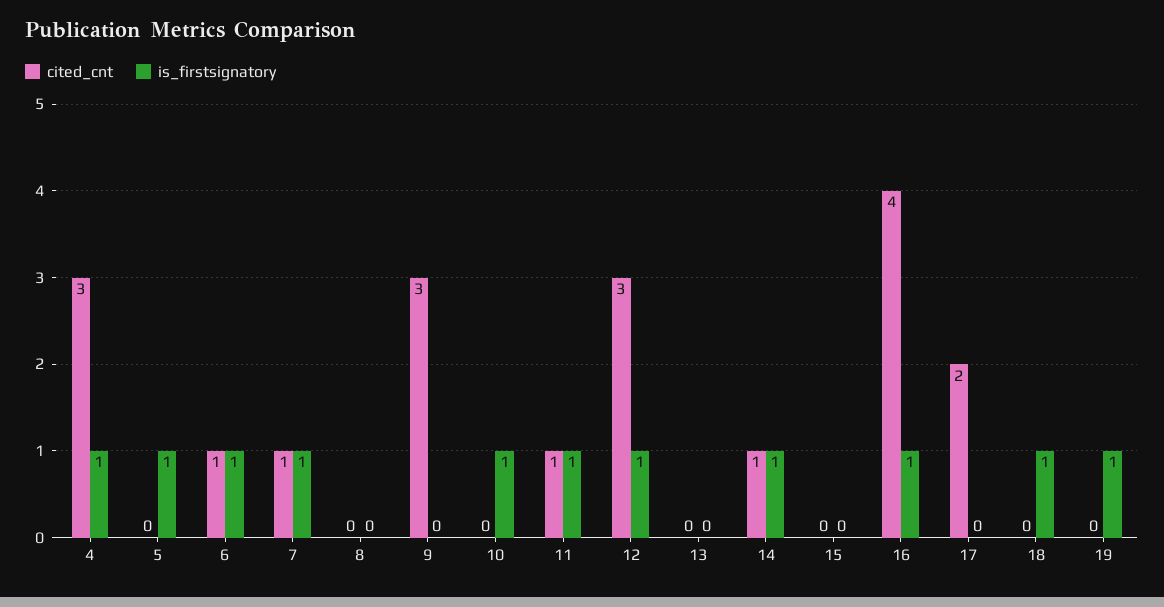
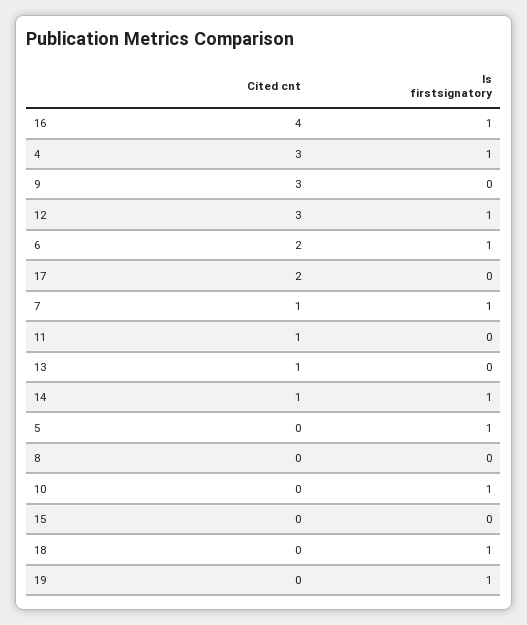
cited_cnt, 6: 1 -> 2
is_firstsignatory, 11: 1 -> 0
cited_cnt, 13: 0 -> 1

